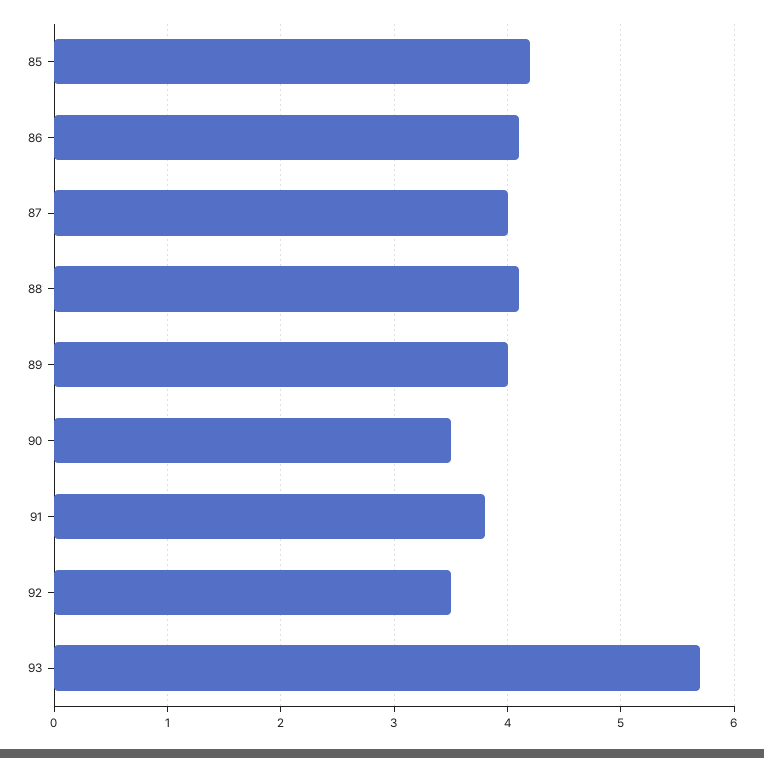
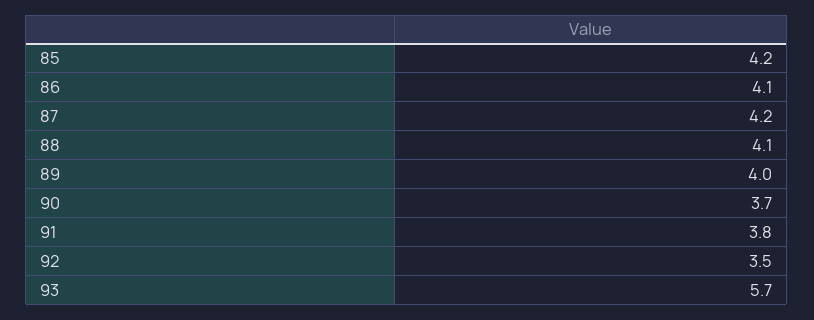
87: 4 -> 4.2
90: 3.5 -> 3.7

